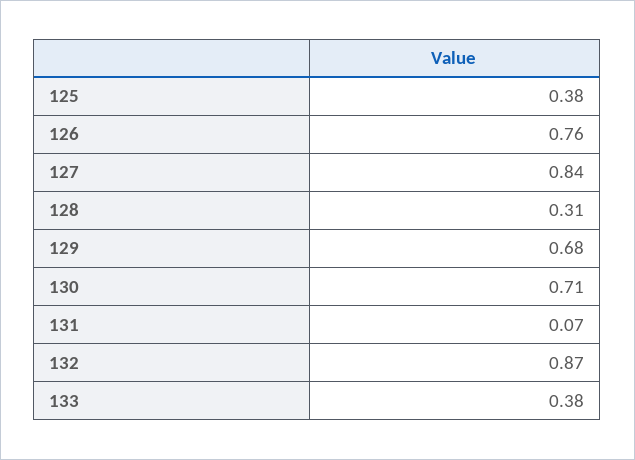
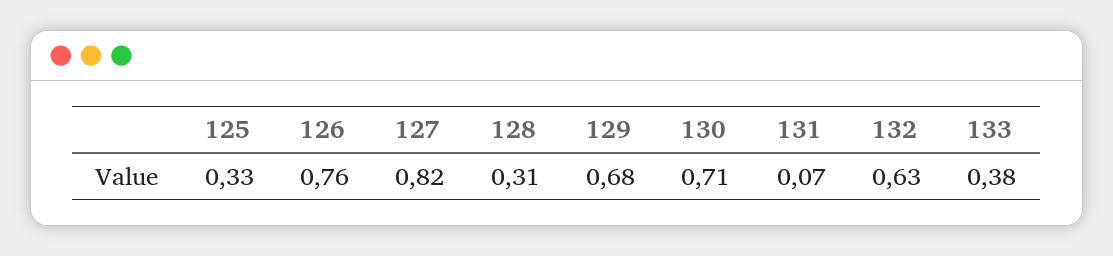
125: 0.38 -> 0.33
127: 0.84 -> 0.82
132: 0.87 -> 0.63

